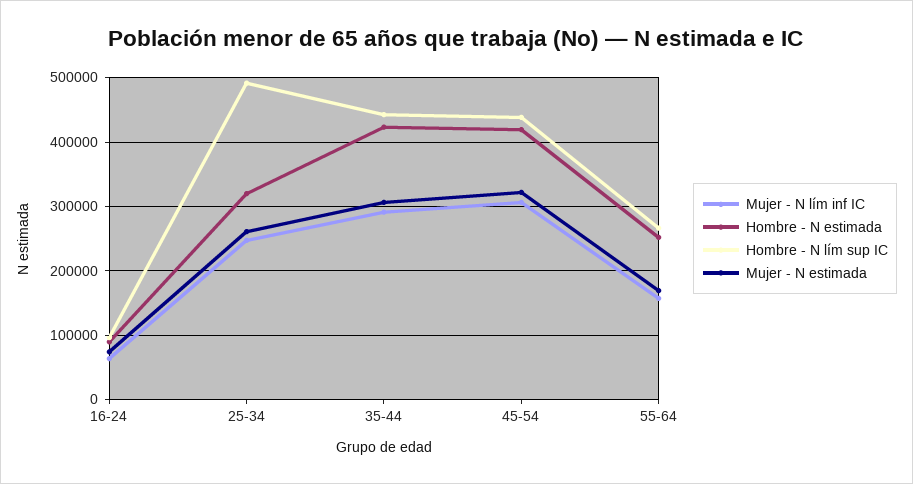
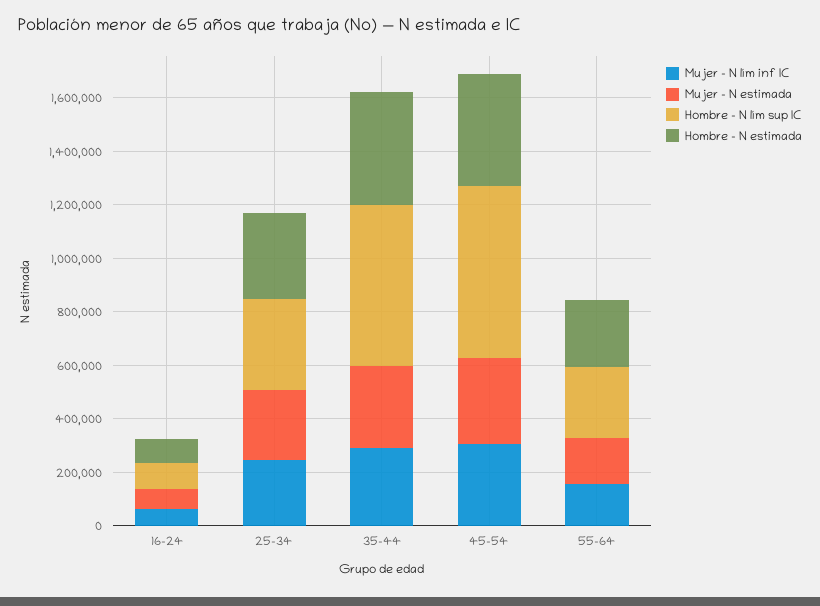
Hombre - N lím sup IC, 25-34: 490000 -> 350000
Hombre - N lím sup IC, 35-44: 440000 -> 600000
Hombre - N lím sup IC, 45-54: 440000 -> 650000

